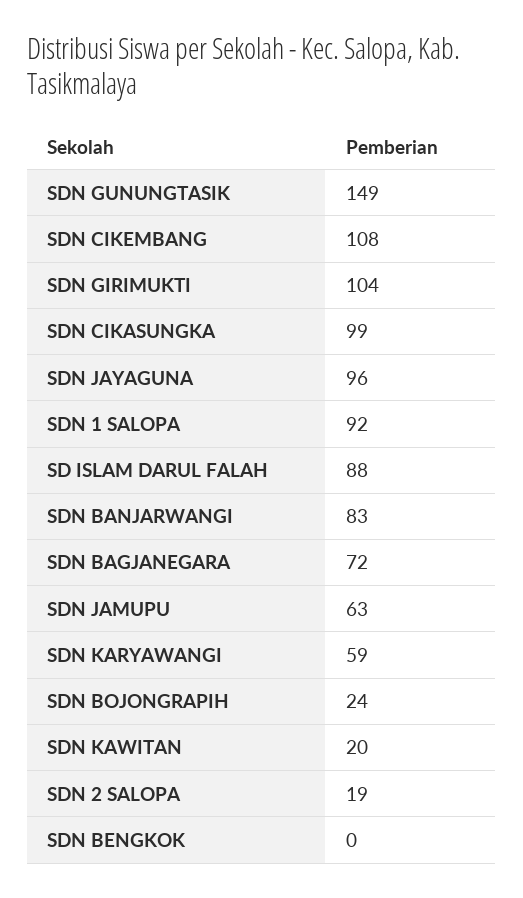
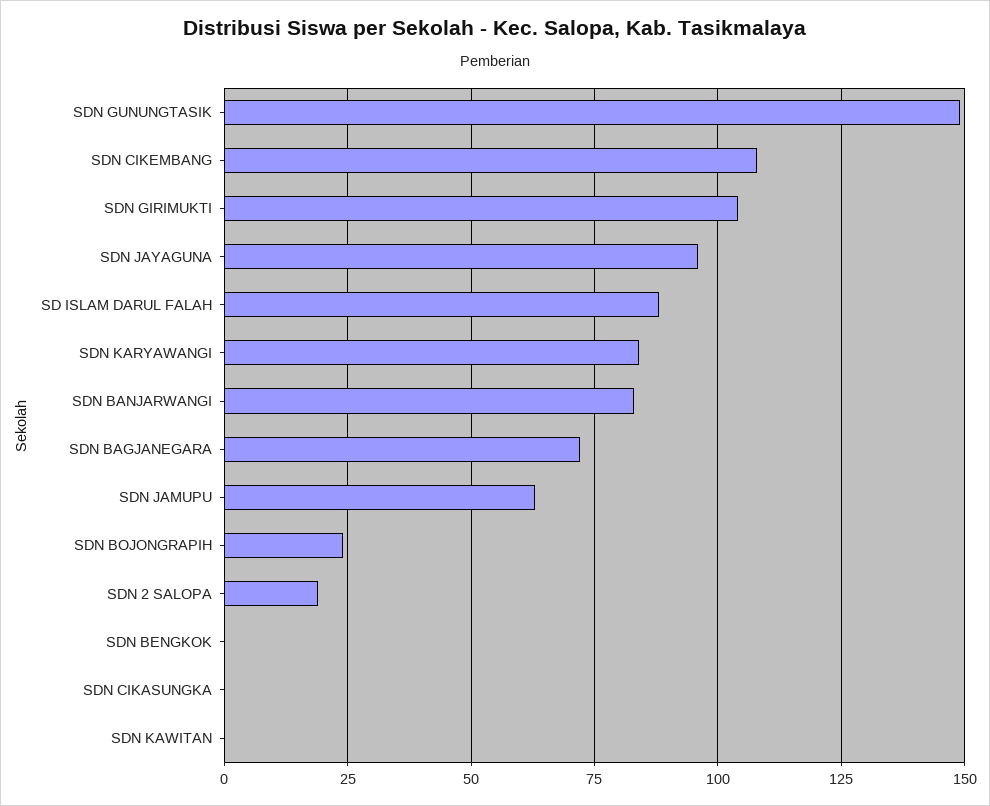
SDN CIKASUNGKA: 99 -> 0
SDN 1 SALOPA: 92 -> none
SDN KARYAWANGI: 59 -> 85
SDN KAWITAN: 20 -> 0

